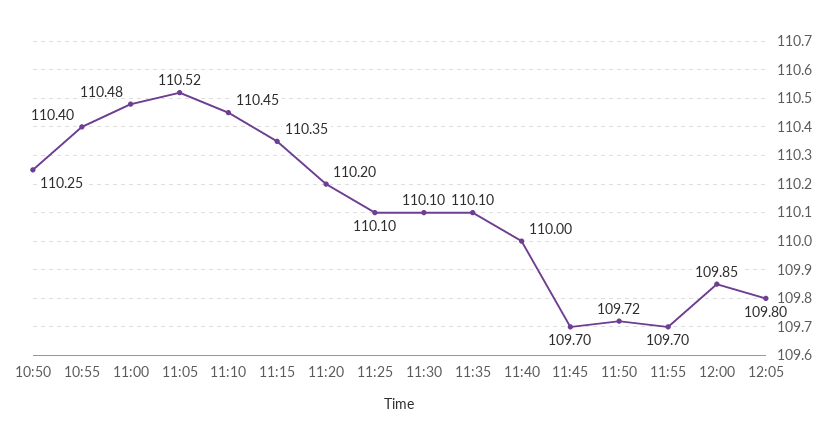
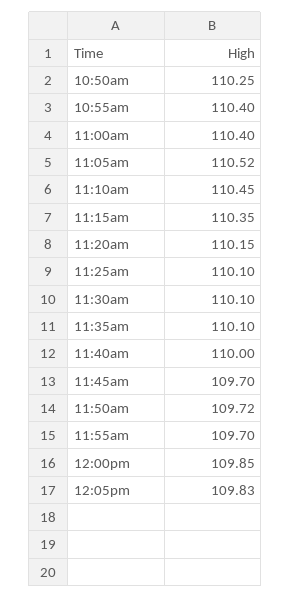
11:00: 110.48 -> 110.4
11:20: 110.2 -> 110.15
12:05: 109.8 -> 109.83

